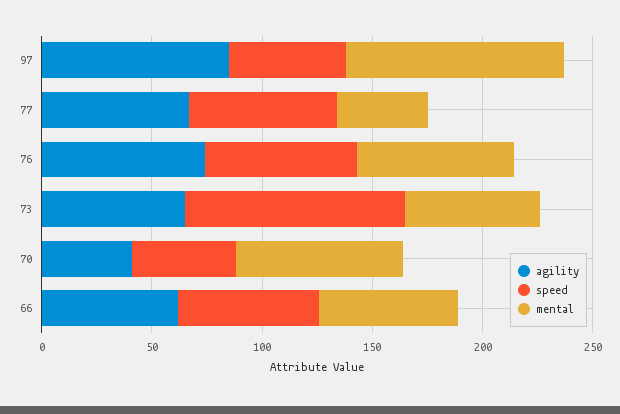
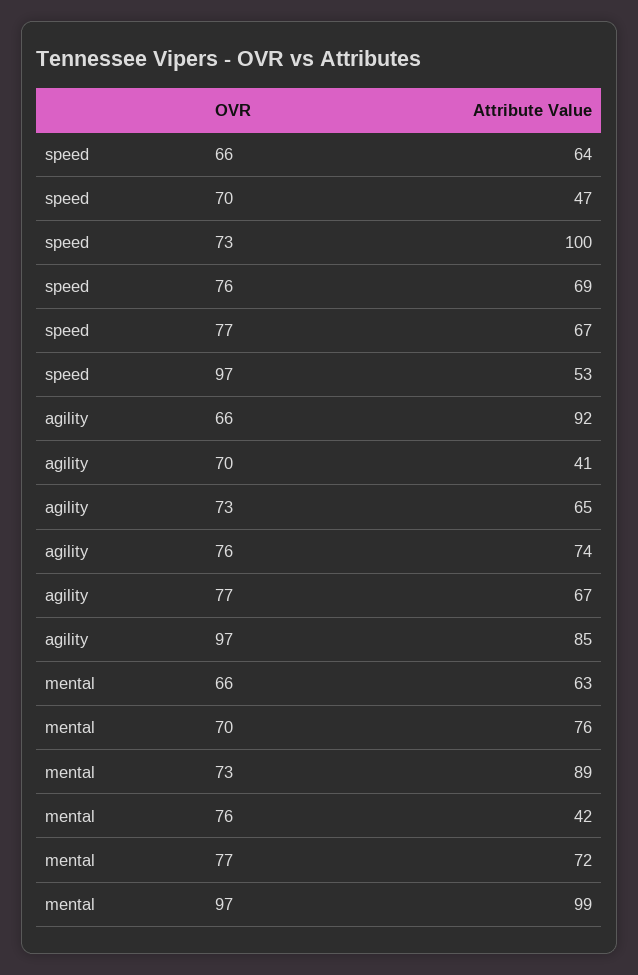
mental, 77: 40 -> 72
mental, 76: 70 -> 42
mental, 73: 60 -> 89
agility, 66: 60 -> 92

